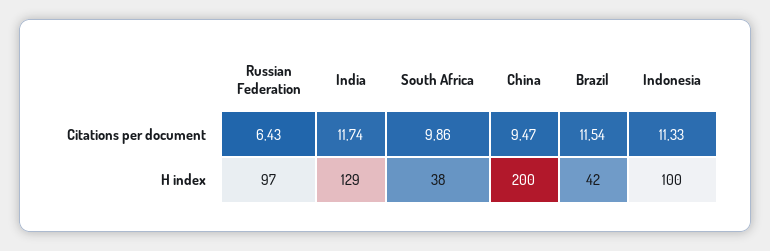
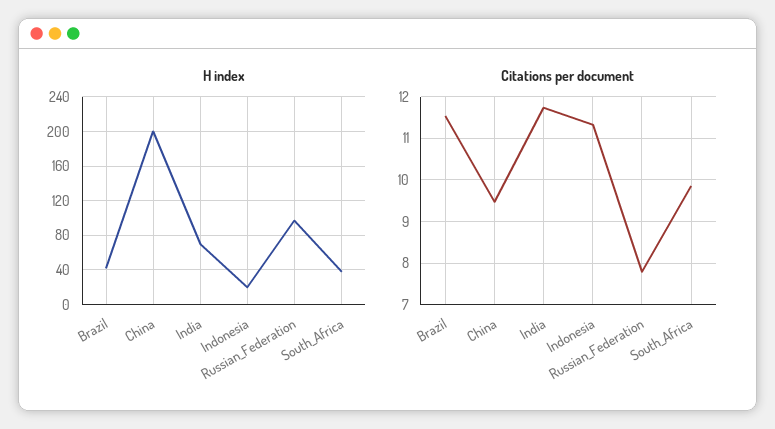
Citations per document, Russian Federation: 6.43 -> 7.8
H index, India: 129 -> 70
H index, Indonesia: 100 -> 20

